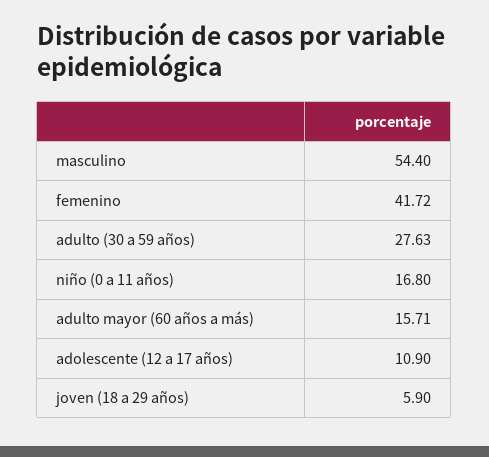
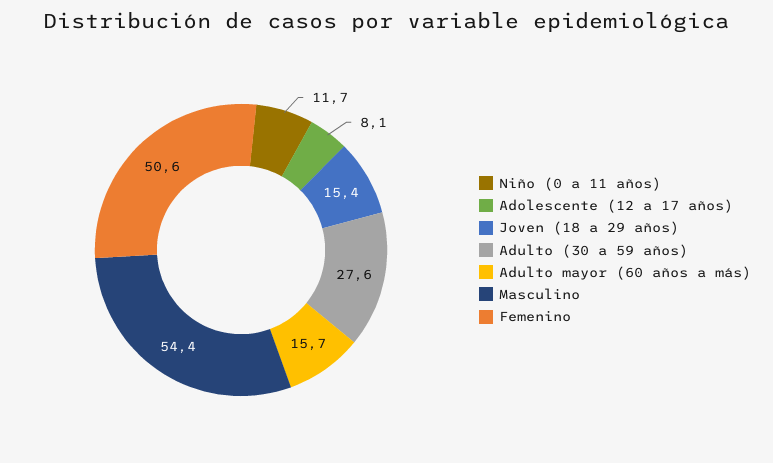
femenino: 41.72 -> 50.6
niño (0 a 11 años): 16.8 -> 11.7
adolescente (12 a 17 años): 10.9 -> 8.1
joven (18 a 29 años): 5.9 -> 15.4

